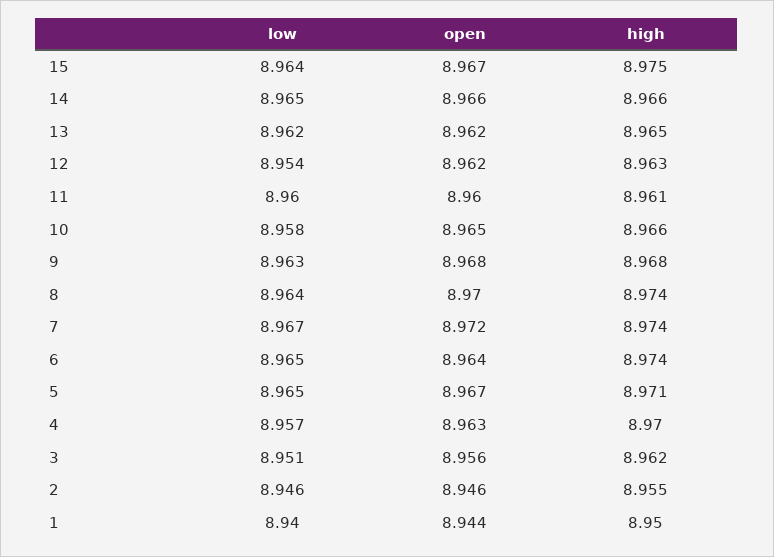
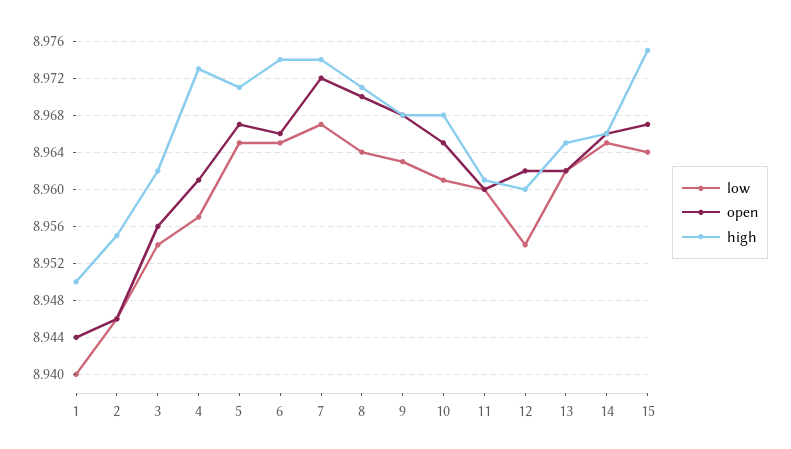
high, 12: 8.963 -> 8.96
low, 10: 8.958 -> 8.961
high, 10: 8.966 -> 8.968
high, 8: 8.974 -> 8.971
open, 6: 8.964 -> 8.966
open, 4: 8.963 -> 8.961
high, 4: 8.97 -> 8.973
low, 3: 8.951 -> 8.954

